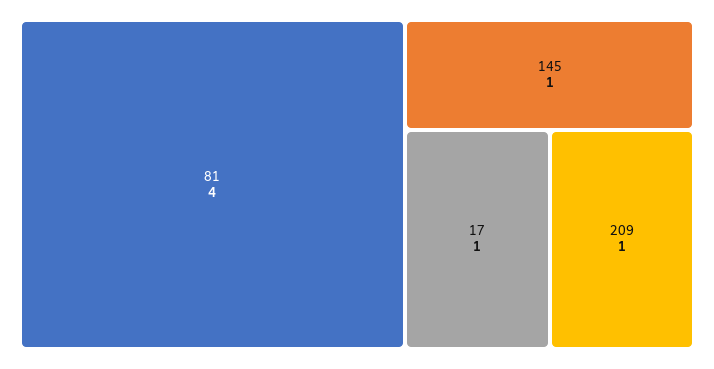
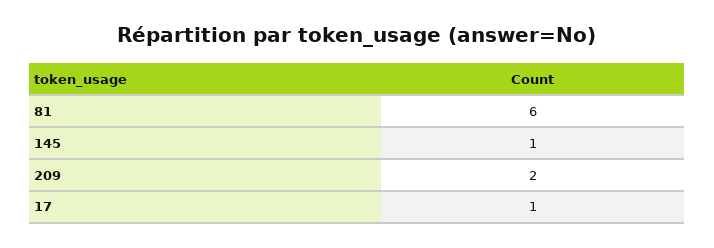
81: 4 -> 6
209: 1 -> 2

